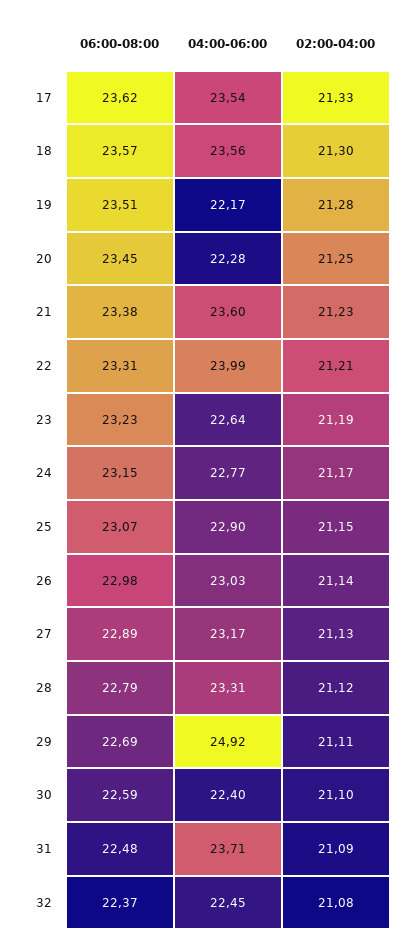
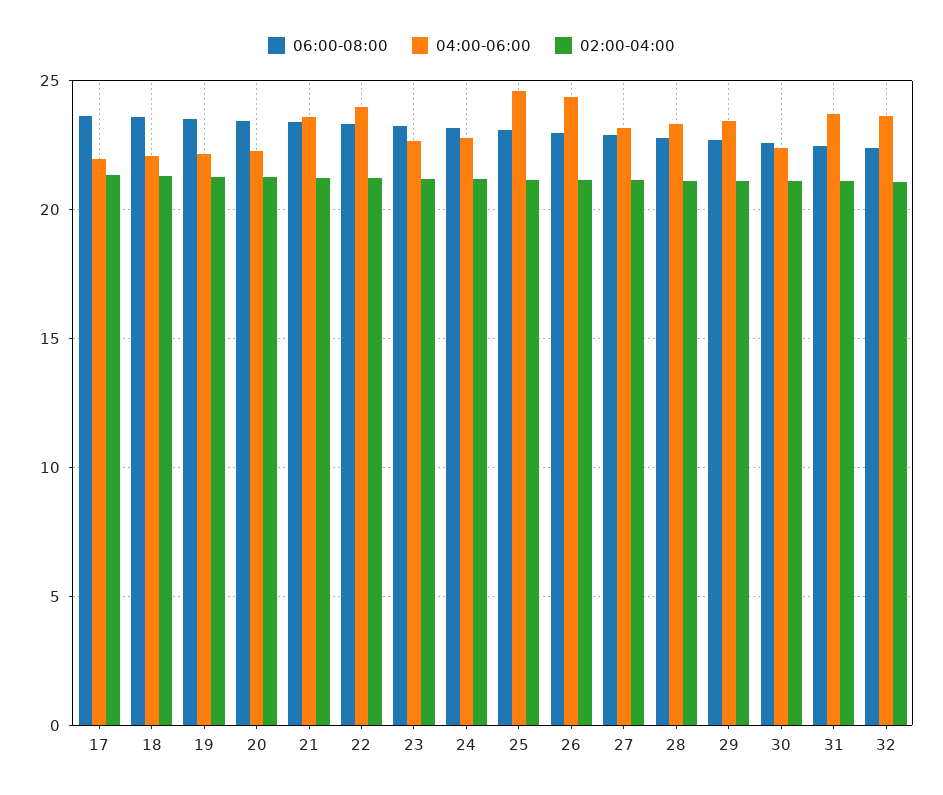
04:00-06:00, 17: 23.54 -> 22
04:00-06:00, 18: 23.56 -> 22
04:00-06:00, 25: 22.9 -> 24.5
04:00-06:00, 26: 23.03 -> 24.5
04:00-06:00, 29: 24.92 -> 23.5
04:00-06:00, 32: 22.45 -> 23.5

